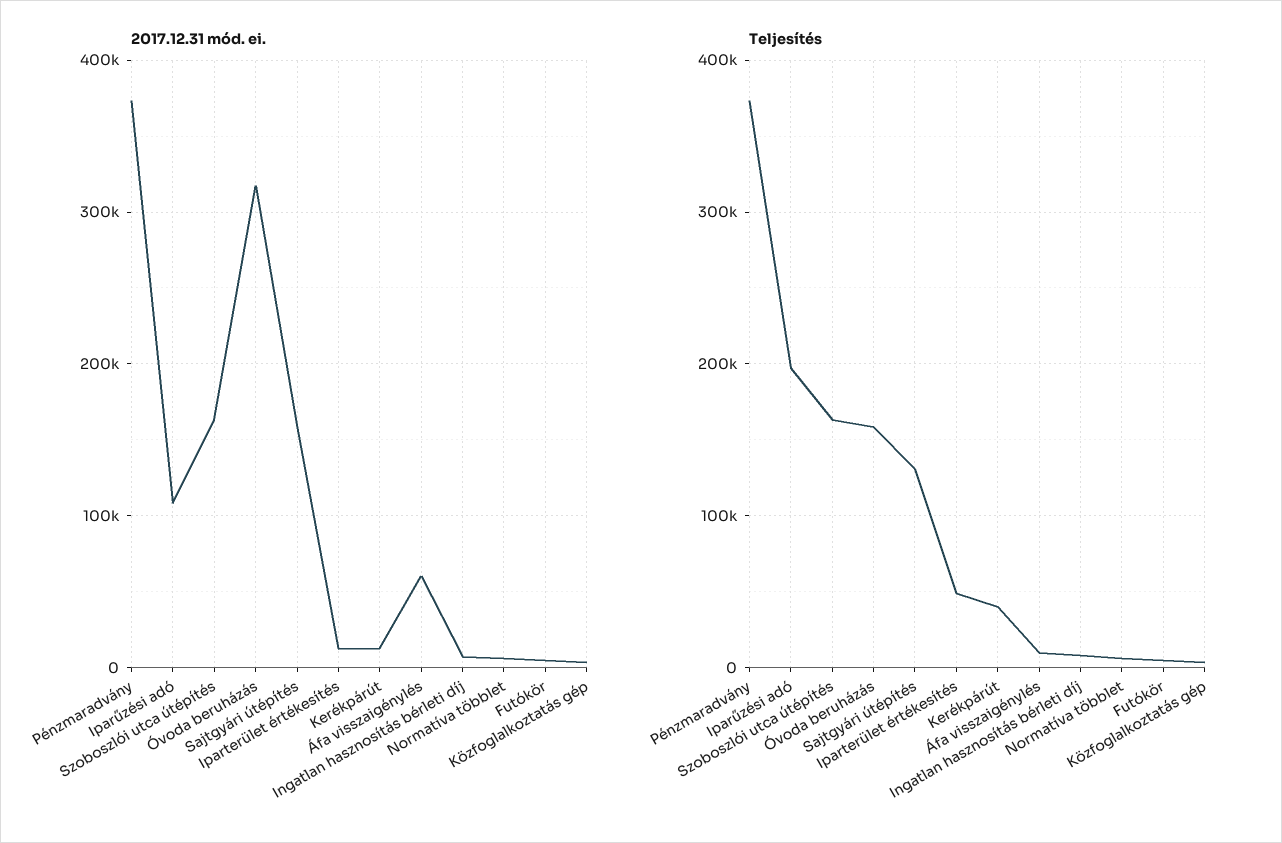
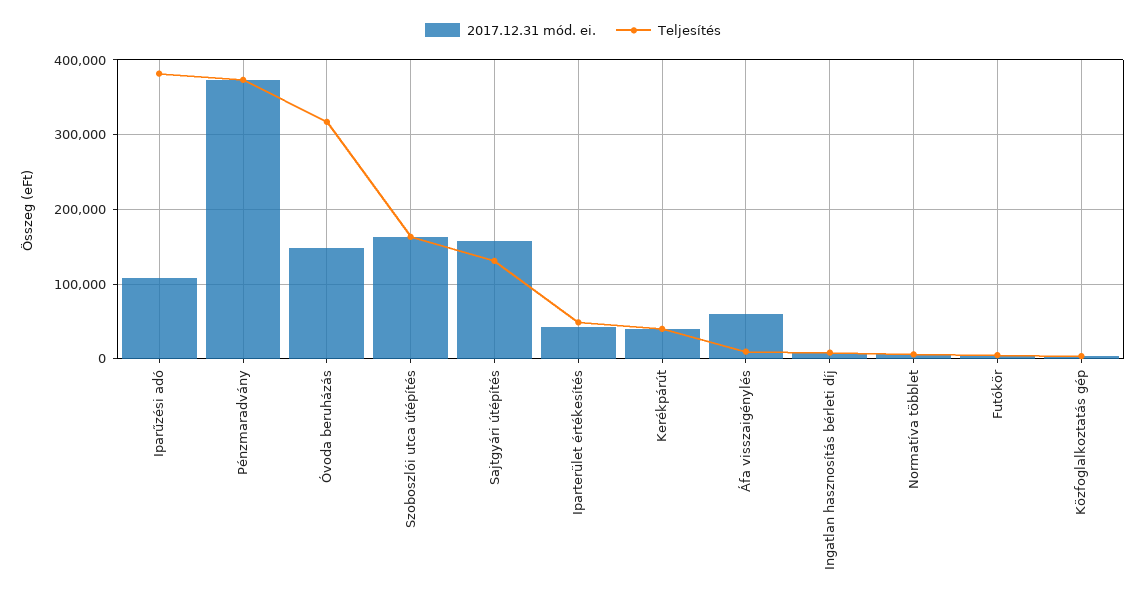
2017.12.31 mód. ei., Óvoda beruházás: 320000 -> 150000
2017.12.31 mód. ei., Iparterület értékesítés: 10000 -> 40000
2017.12.31 mód. ei., Kerékpárút: 10000 -> 40000
Teljesítés, Iparűzési adó: 200000 -> 380000
Teljesítés, Óvoda beruházás: 160000 -> 320000

